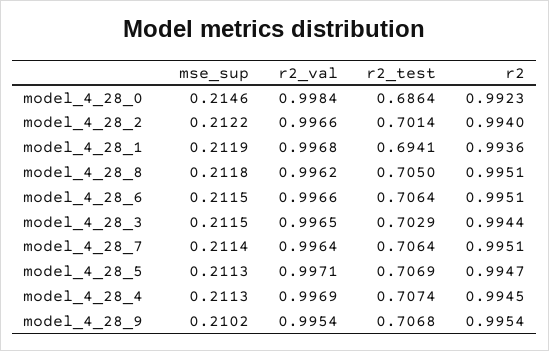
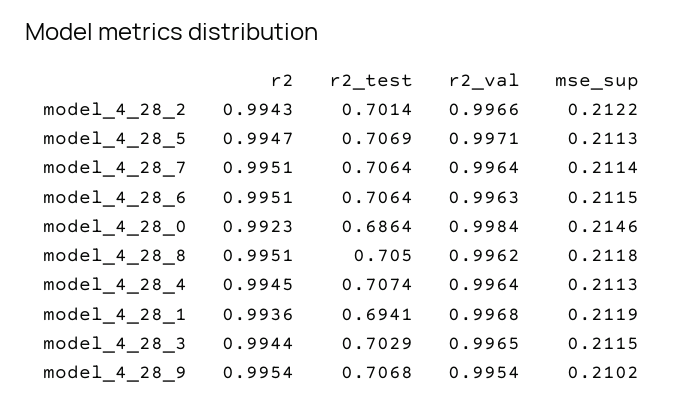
r2, model_4_28_2: 0.994 -> 0.9943
r2_val, model_4_28_6: 0.9966 -> 0.9963
r2_val, model_4_28_4: 0.9969 -> 0.9964

